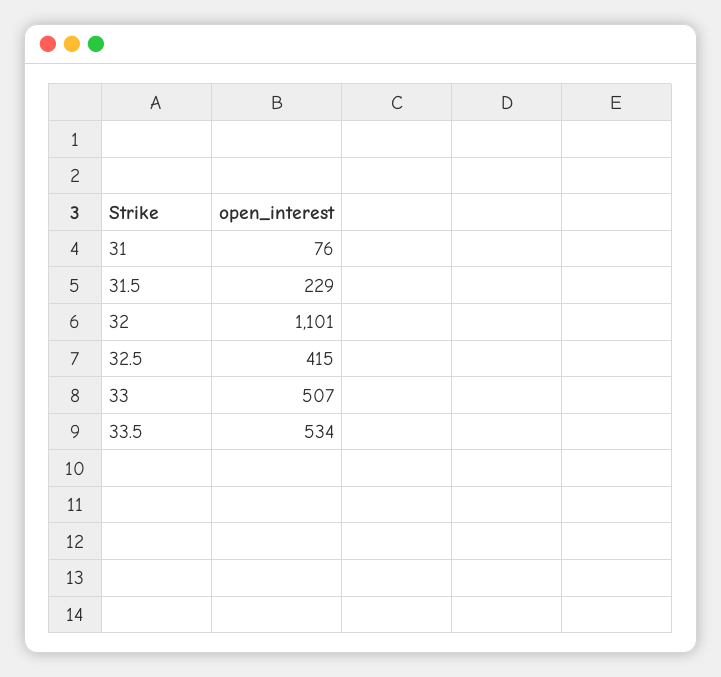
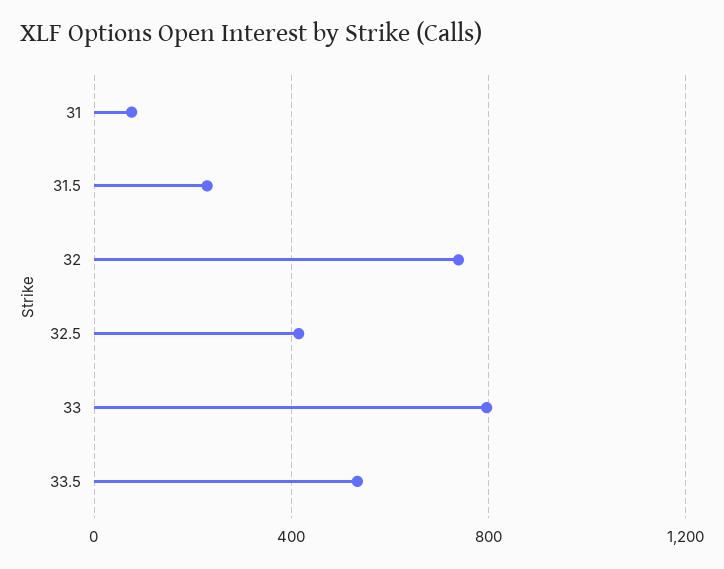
32: 1101 -> 750
33: 507 -> 800

